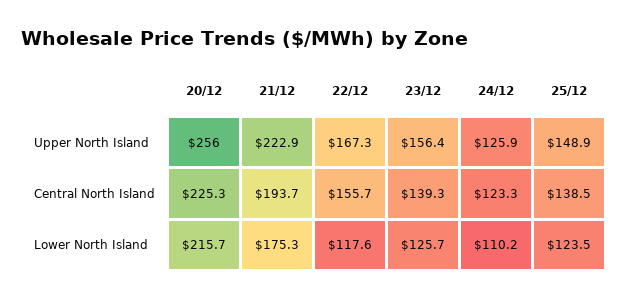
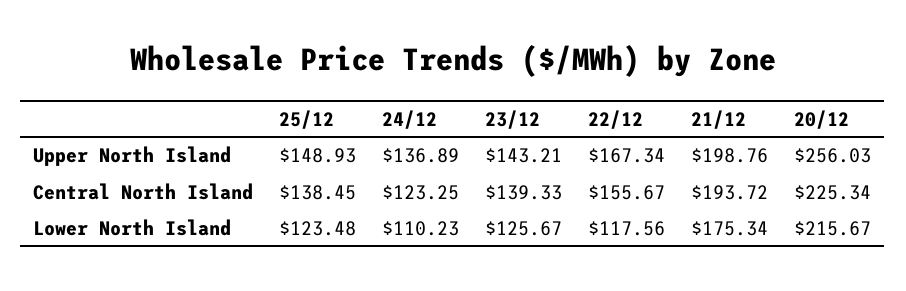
21/12, Upper North Island: 222.9 -> 198.76
23/12, Upper North Island: 156.4 -> 143.21
24/12, Upper North Island: 125.9 -> 136.89

